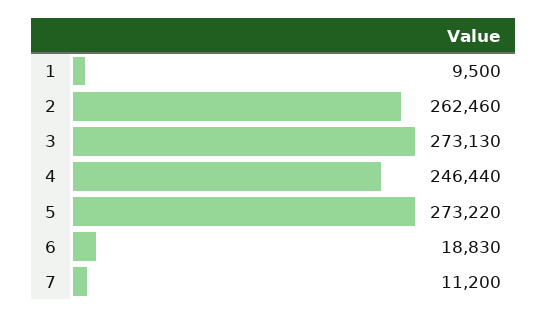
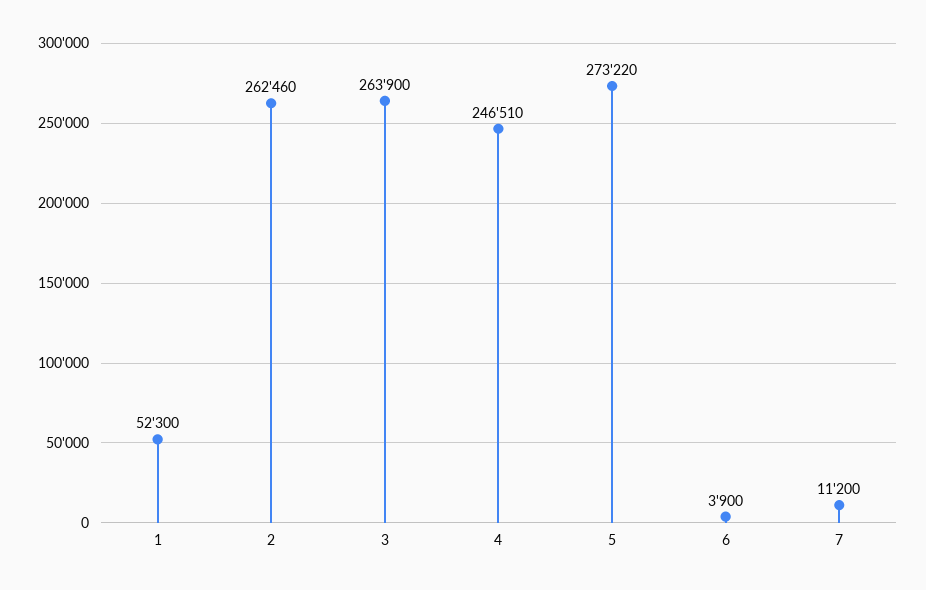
1: 9500 -> 52300
3: 273130 -> 263900
4: 246440 -> 246510
6: 18830 -> 3900

